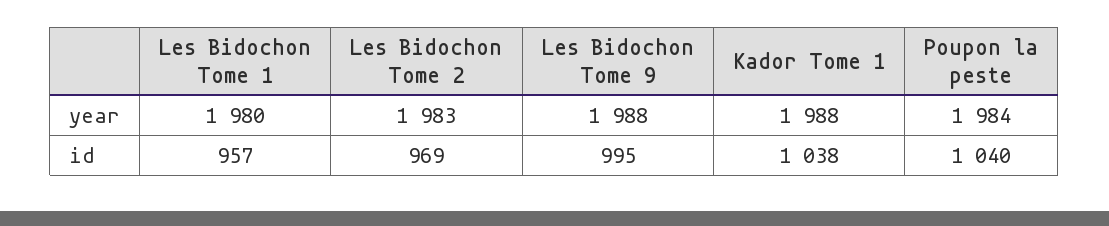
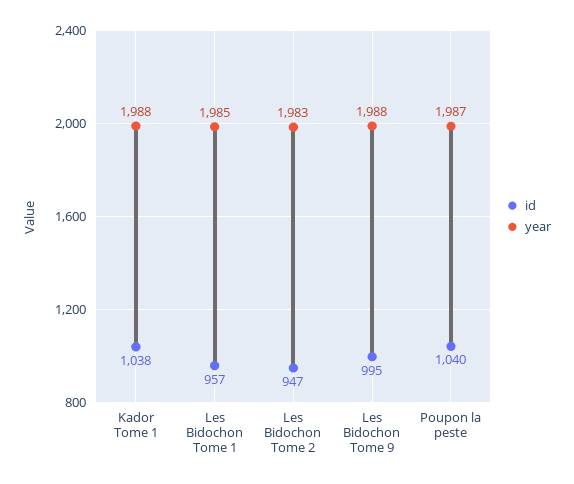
year, Les Bidochon Tome 1: 1980 -> 1985
year, Poupon la peste: 1984 -> 1987
id, Les Bidochon Tome 2: 969 -> 947

